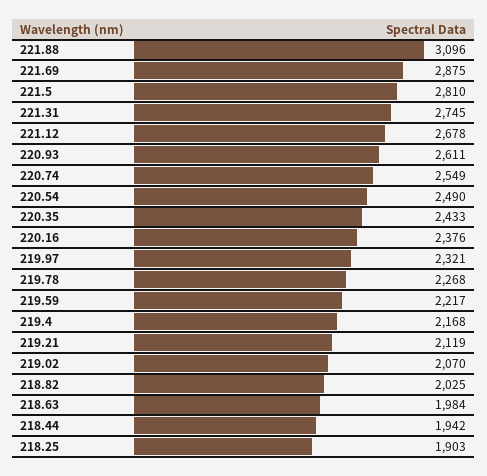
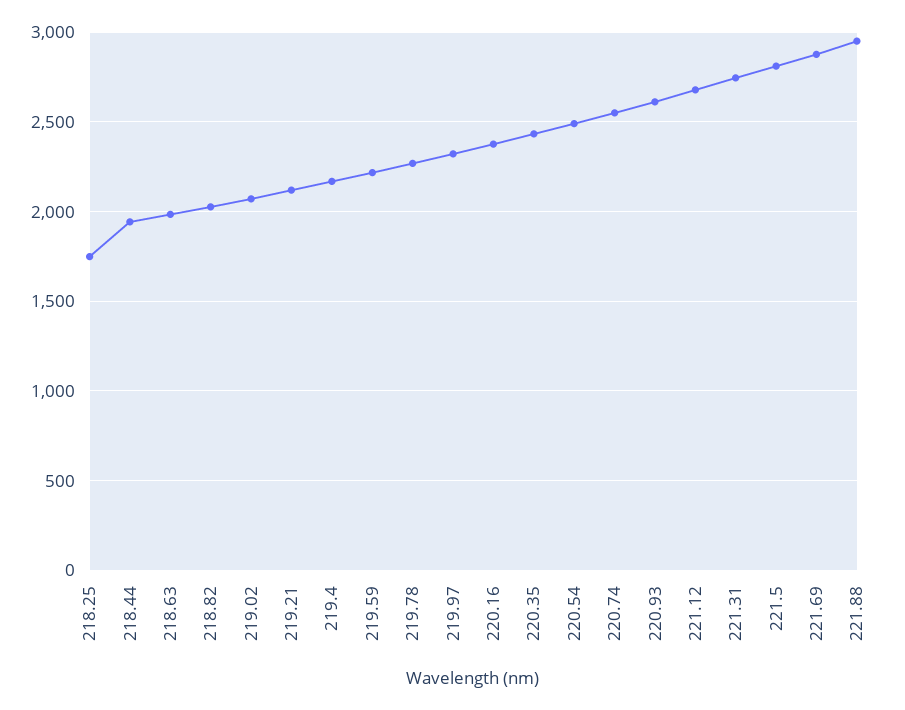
221.88: 3096 -> 2950
218.25: 1903 -> 1750

